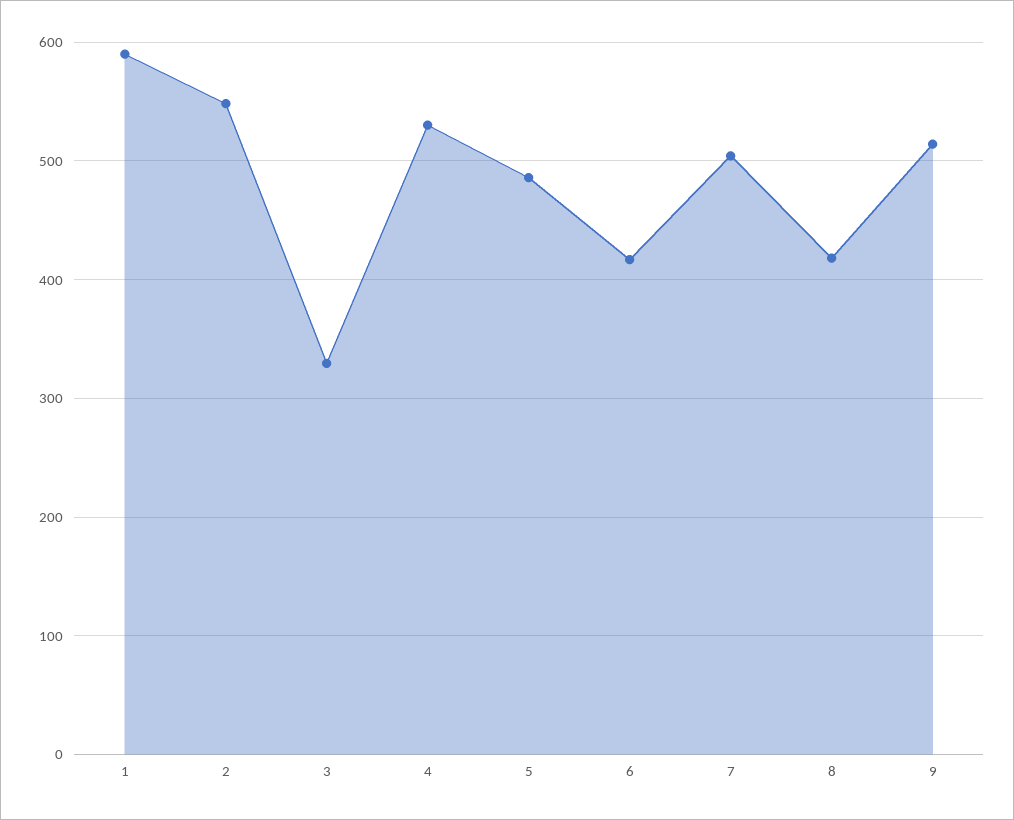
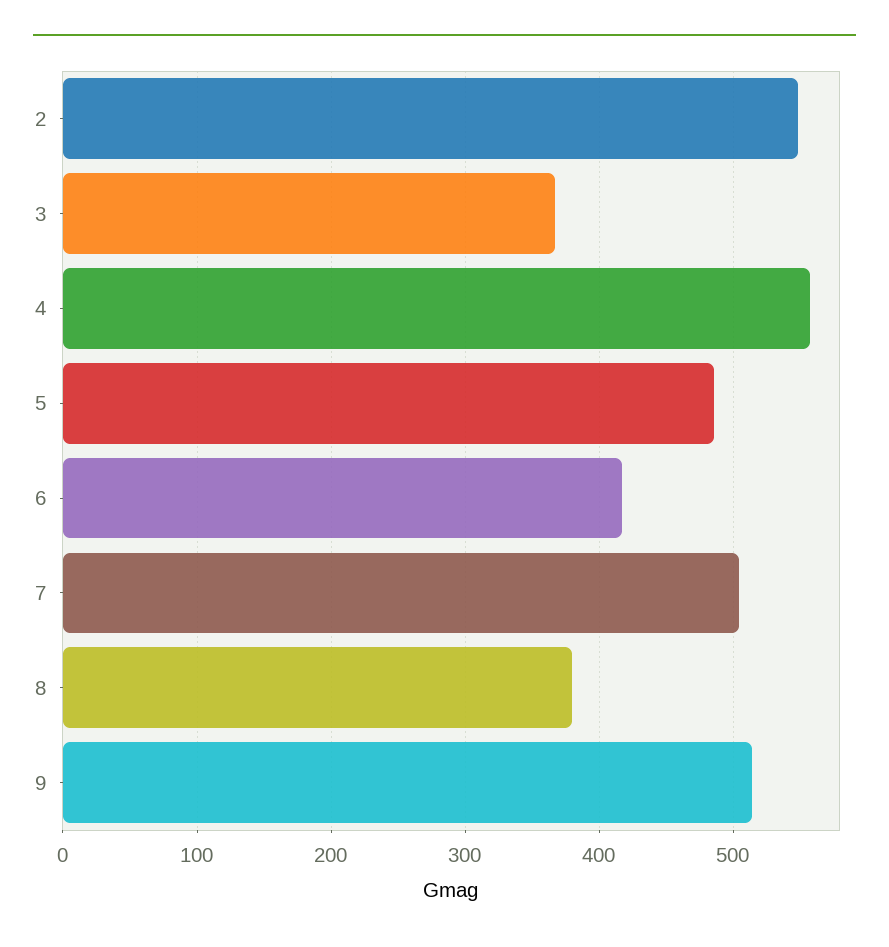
1: 590 -> none
3: 330 -> 370
4: 530 -> 560
8: 420 -> 380

